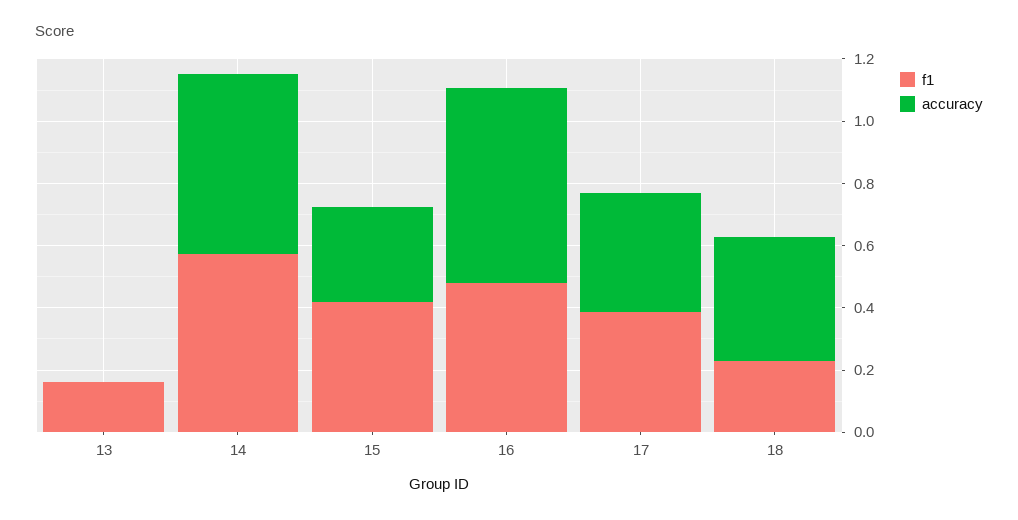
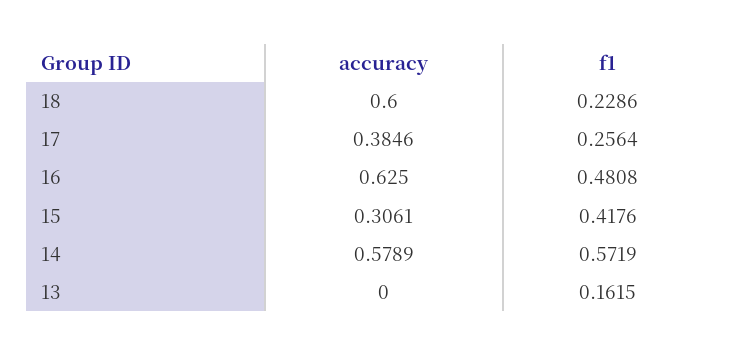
f1, 17: 0.4 -> 0.2564
accuracy, 18: 0.4 -> 0.6

